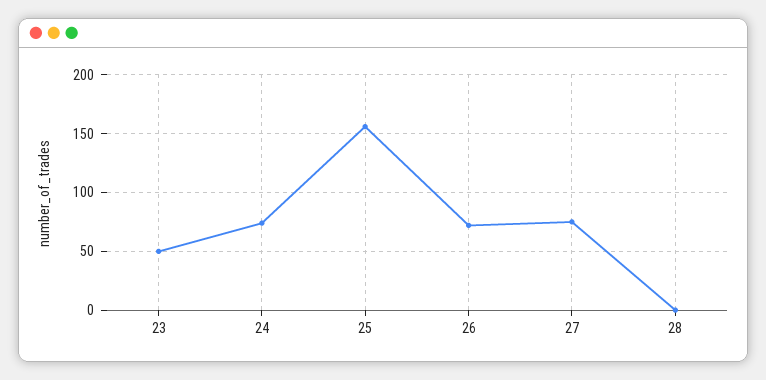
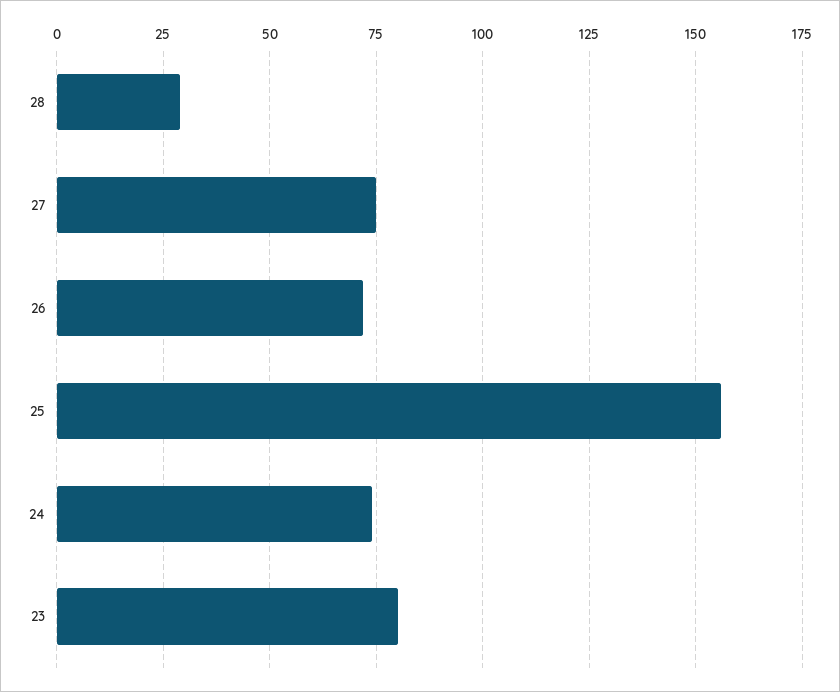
23: 50 -> 80
28: 0 -> 30

